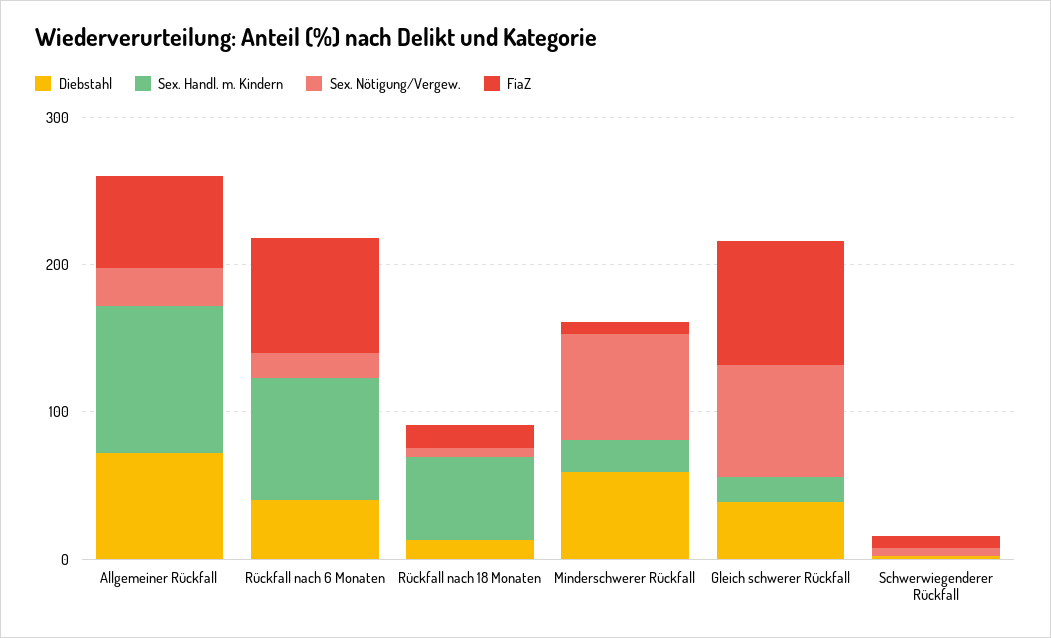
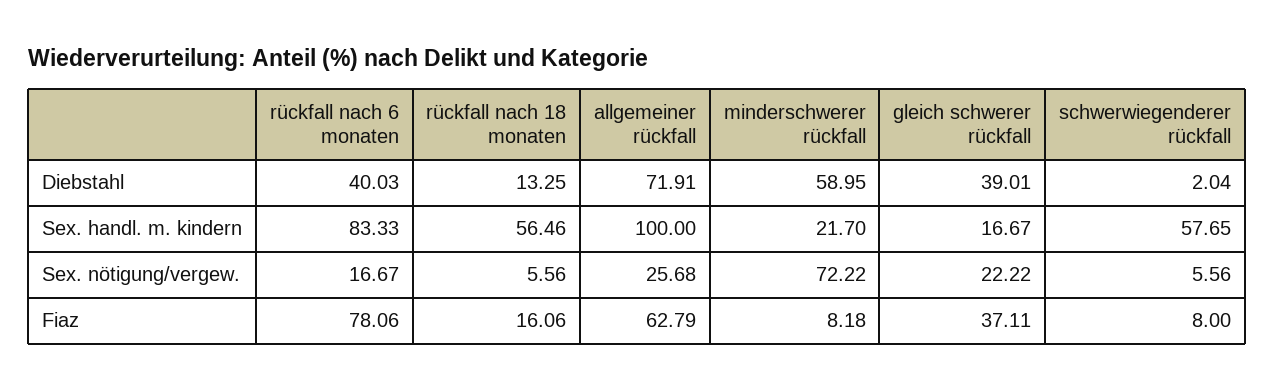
Sex. Nötigung/Vergew., Gleich schwerer Rückfall: 80 -> 22.22
FiaZ, Gleich schwerer Rückfall: 80 -> 37.11
Sex. Handl. m. Kindern, Schwerwiegenderer Rückfall: 0 -> 57.65

